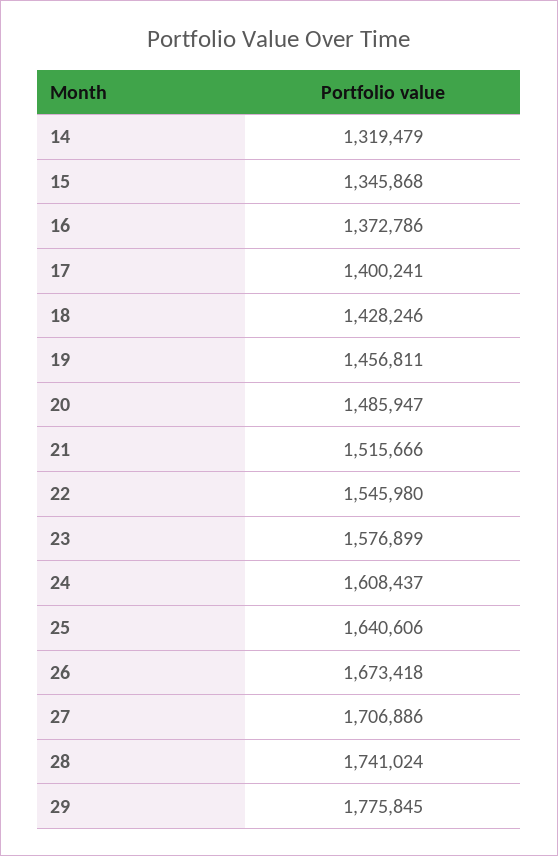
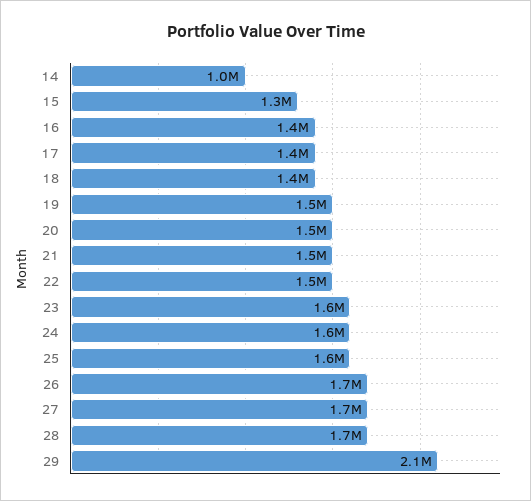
14: 1319479 -> 1000000
29: 1775845 -> 2100000

